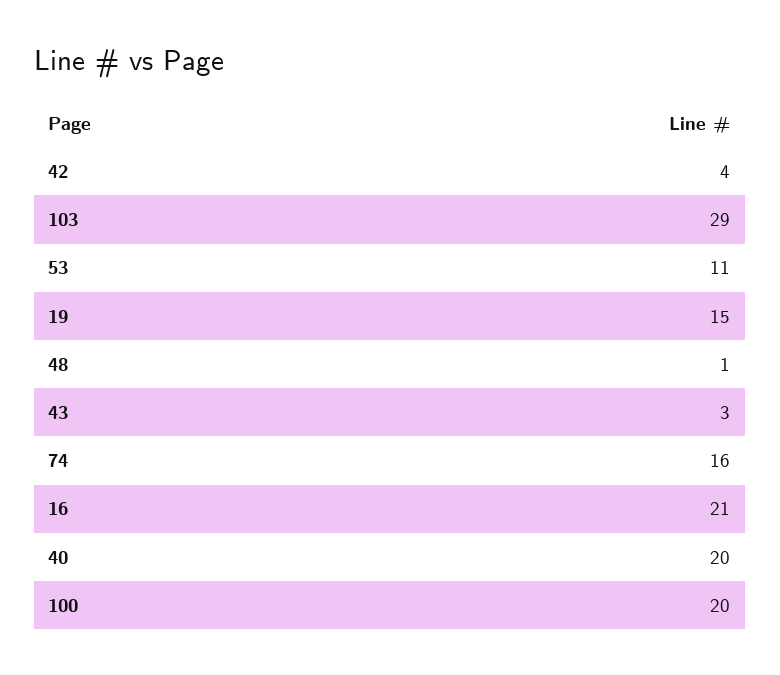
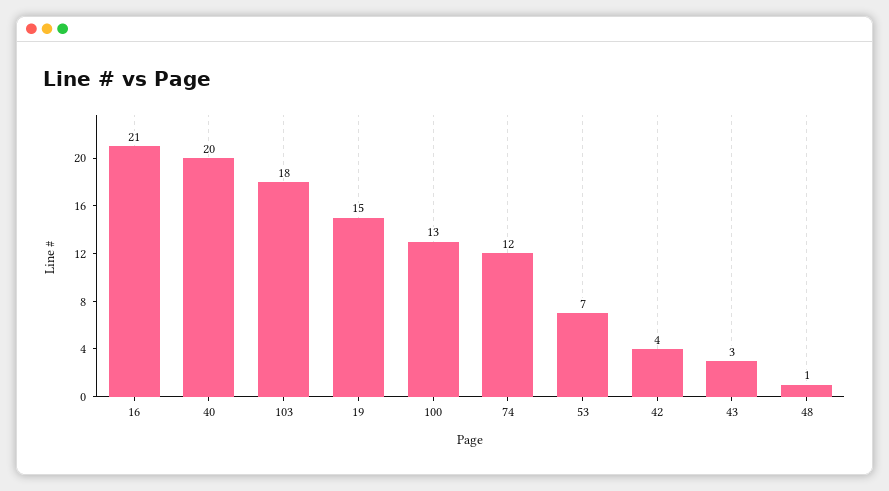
103: 29 -> 18
53: 11 -> 7
74: 16 -> 12
100: 20 -> 13

